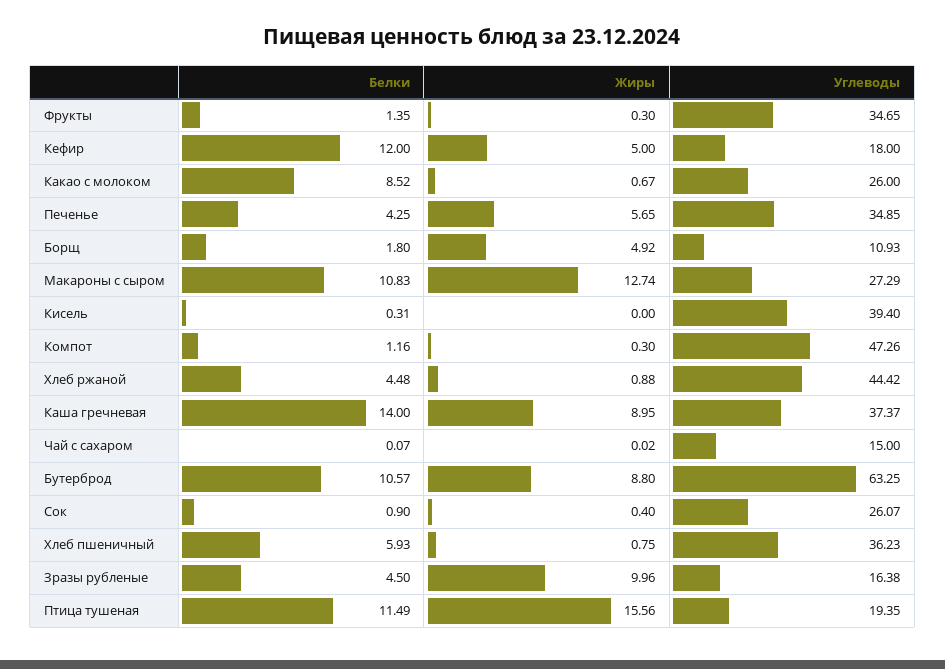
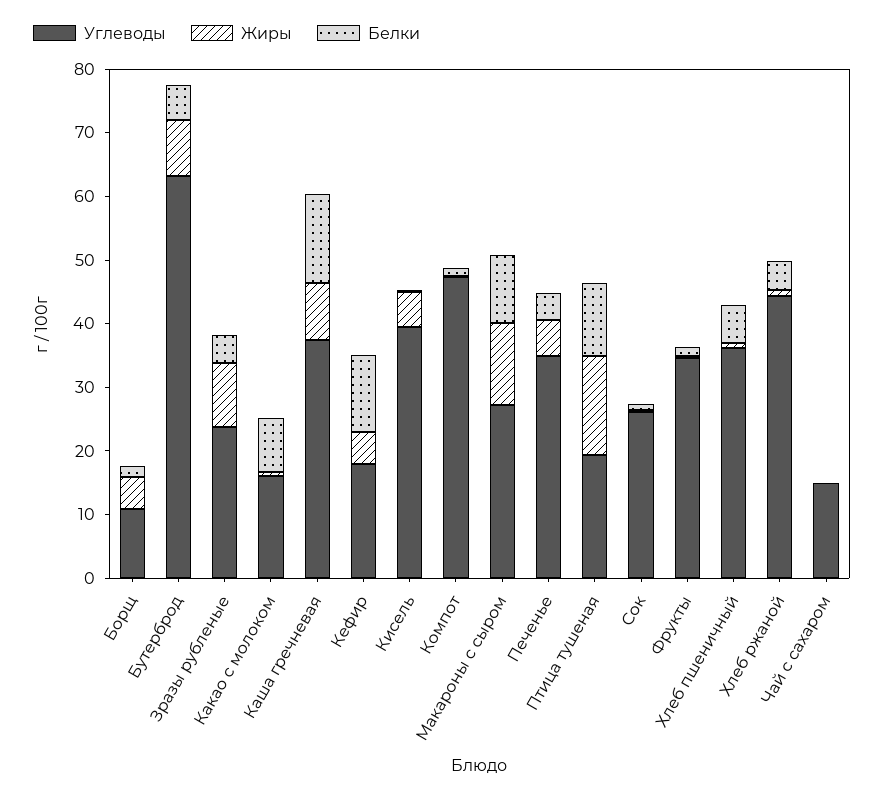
Углеводы, Какао с молоком: 26 -> 16
Жиры, Кисель: 0 -> 6
Белки, Бутерброд: 10.57 -> 6
Углеводы, Зразы рубленые: 16.38 -> 24

